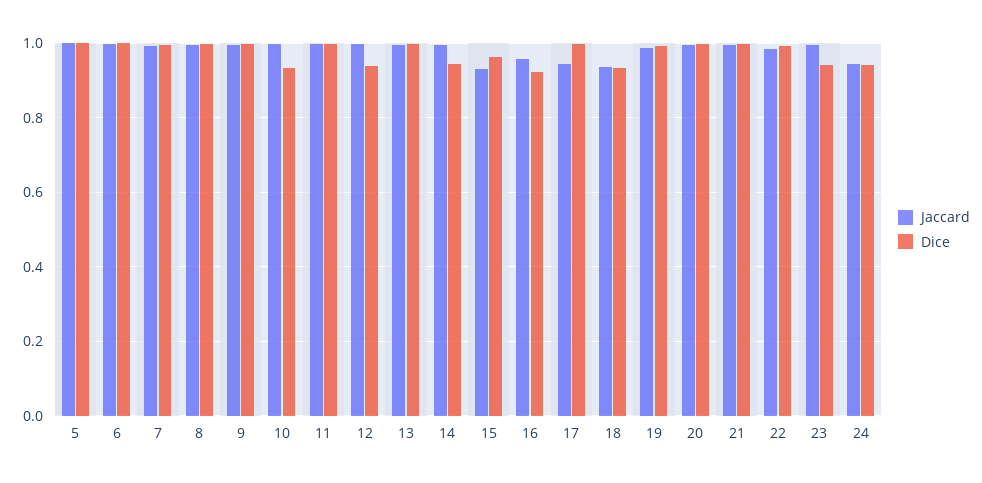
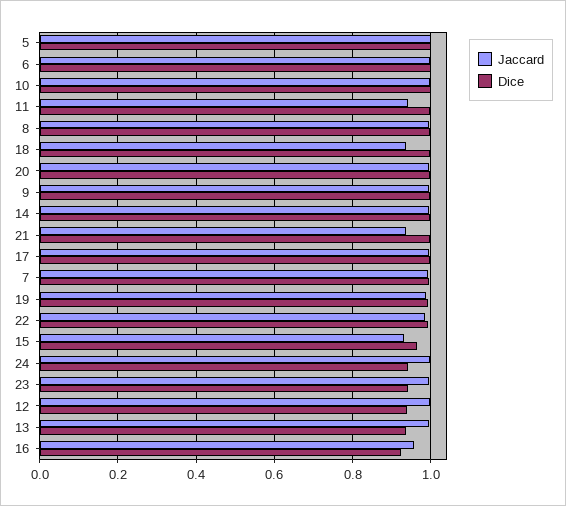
Dice, 10: 0.94 -> 1
Jaccard, 11: 1 -> 0.94
Dice, 13: 1 -> 0.94
Dice, 14: 0.94 -> 1
Jaccard, 17: 0.94 -> 1
Dice, 18: 0.94 -> 1
Jaccard, 21: 1 -> 0.94
Jaccard, 24: 0.94 -> 1

